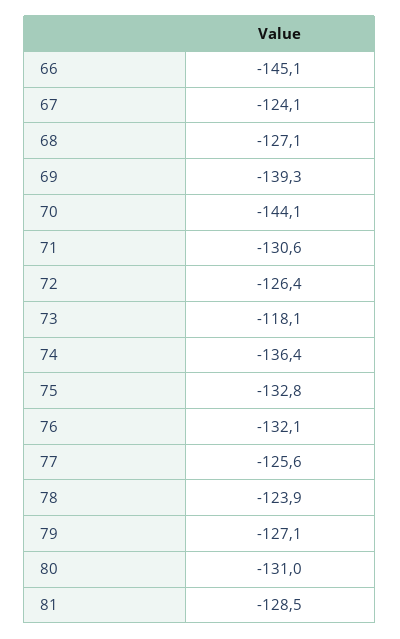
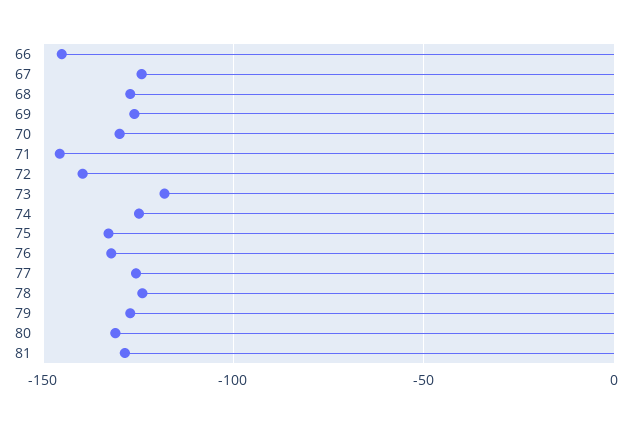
69: -139.3 -> -125
70: -144.1 -> -130
71: -130.6 -> -145
72: -126.4 -> -140
74: -136.4 -> -125

